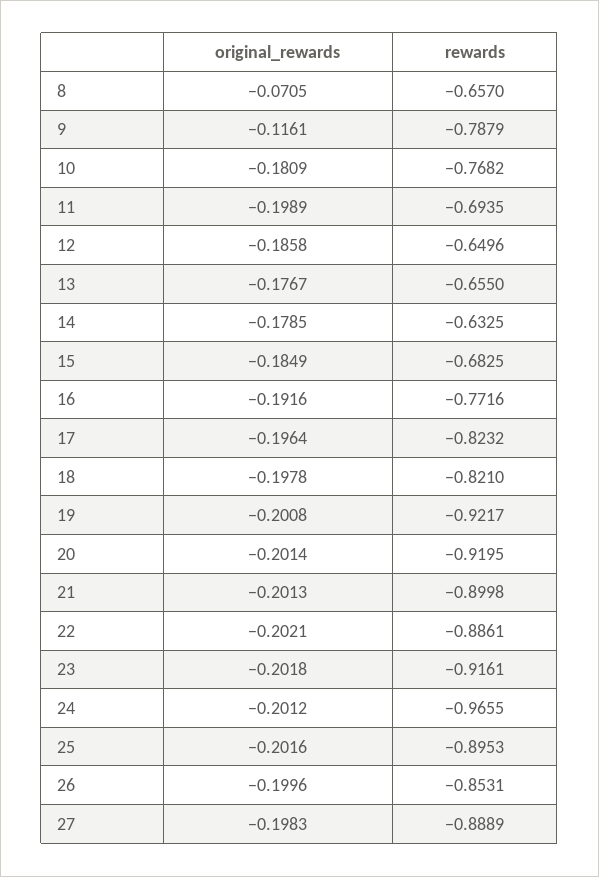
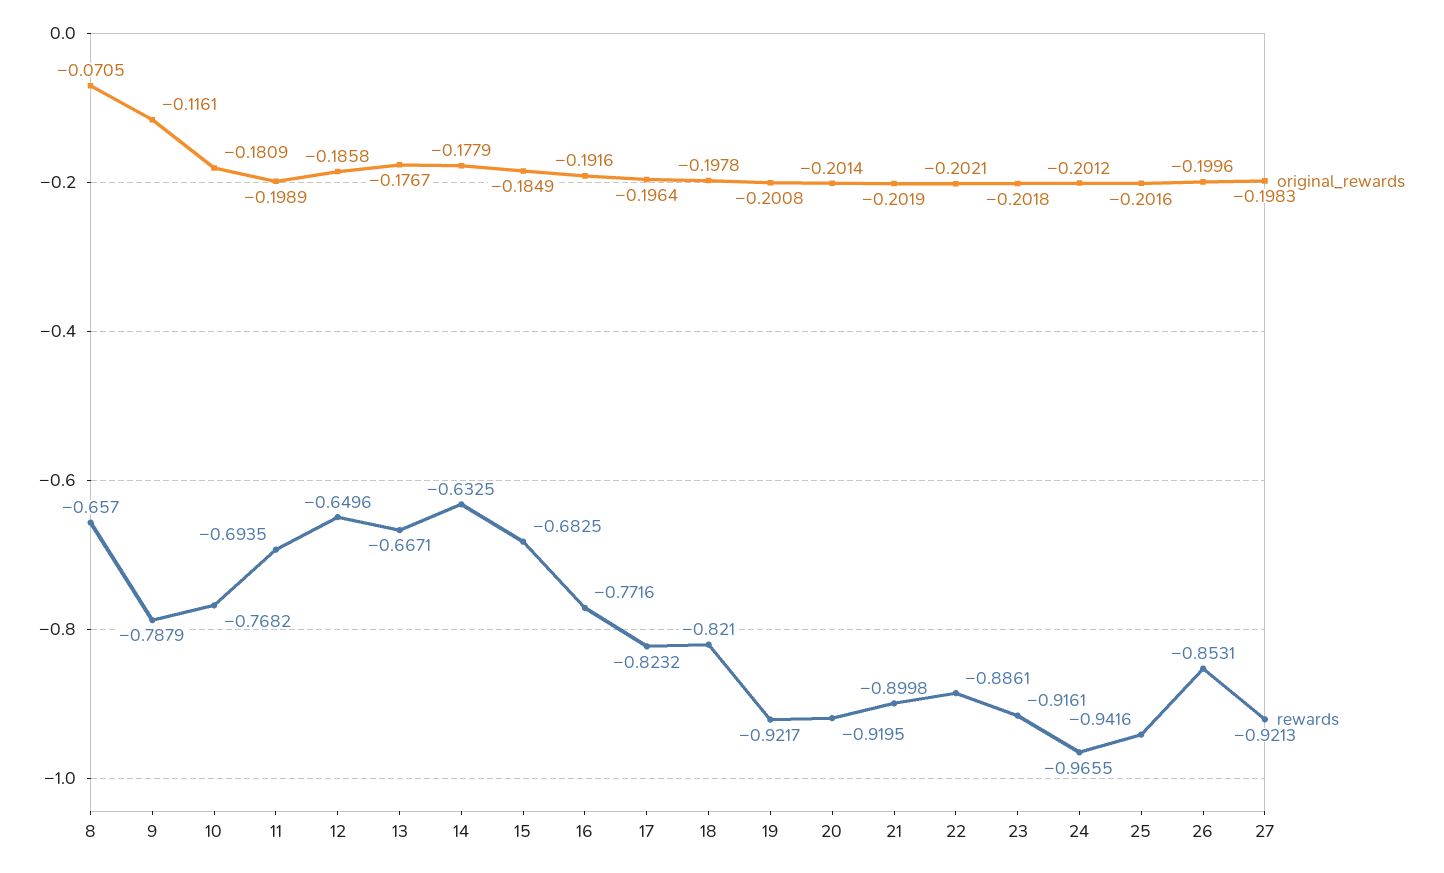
rewards, 13: -0.655 -> -0.6671
original_rewards, 14: -0.1785 -> -0.1779
original_rewards, 21: -0.2013 -> -0.2019
rewards, 25: -0.8953 -> -0.9416
rewards, 27: -0.8889 -> -0.9213

